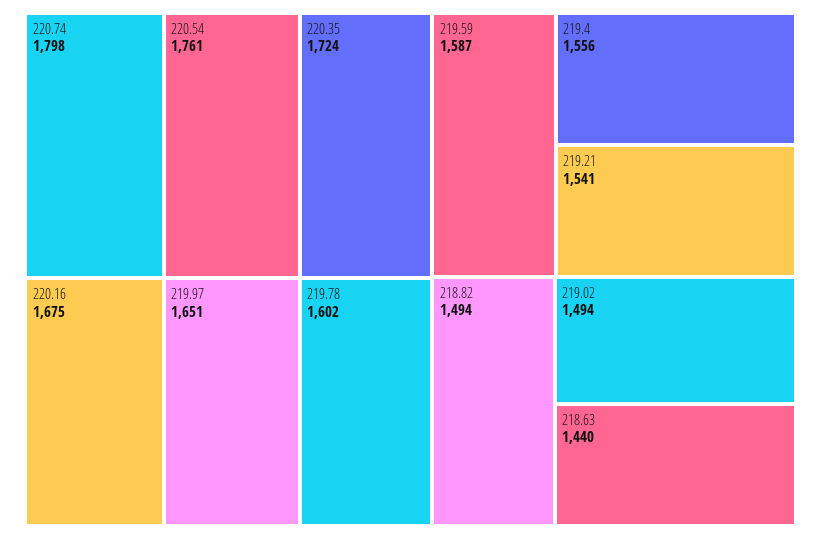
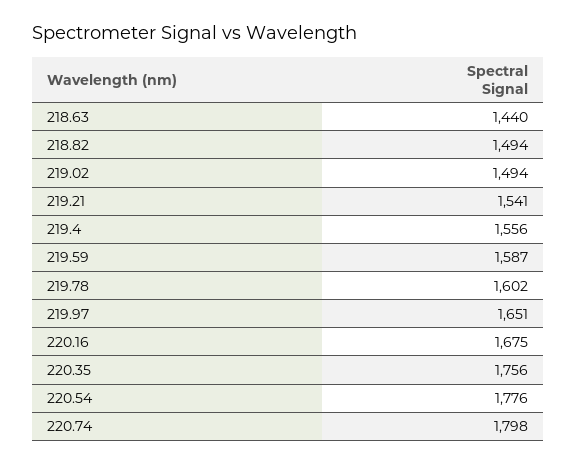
220.54: 1761 -> 1776
220.35: 1724 -> 1756

